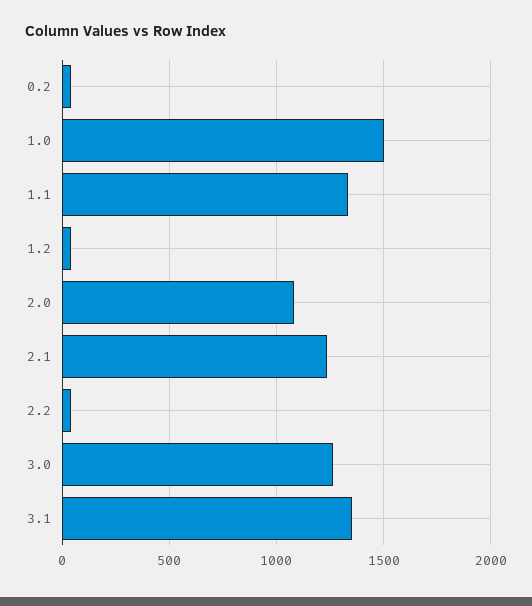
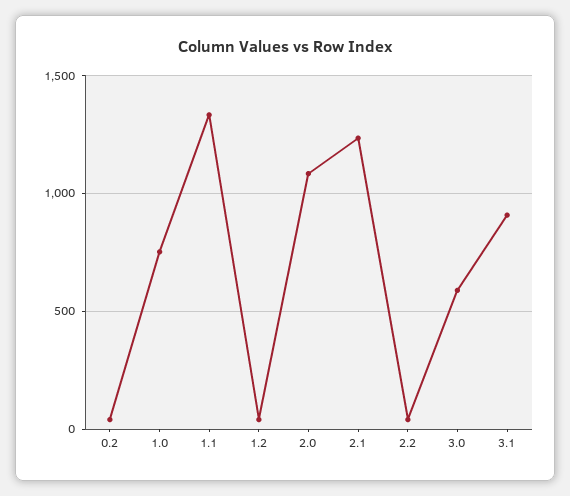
1.0: 1500 -> 750
3.0: 1250 -> 600
3.1: 1350 -> 900

